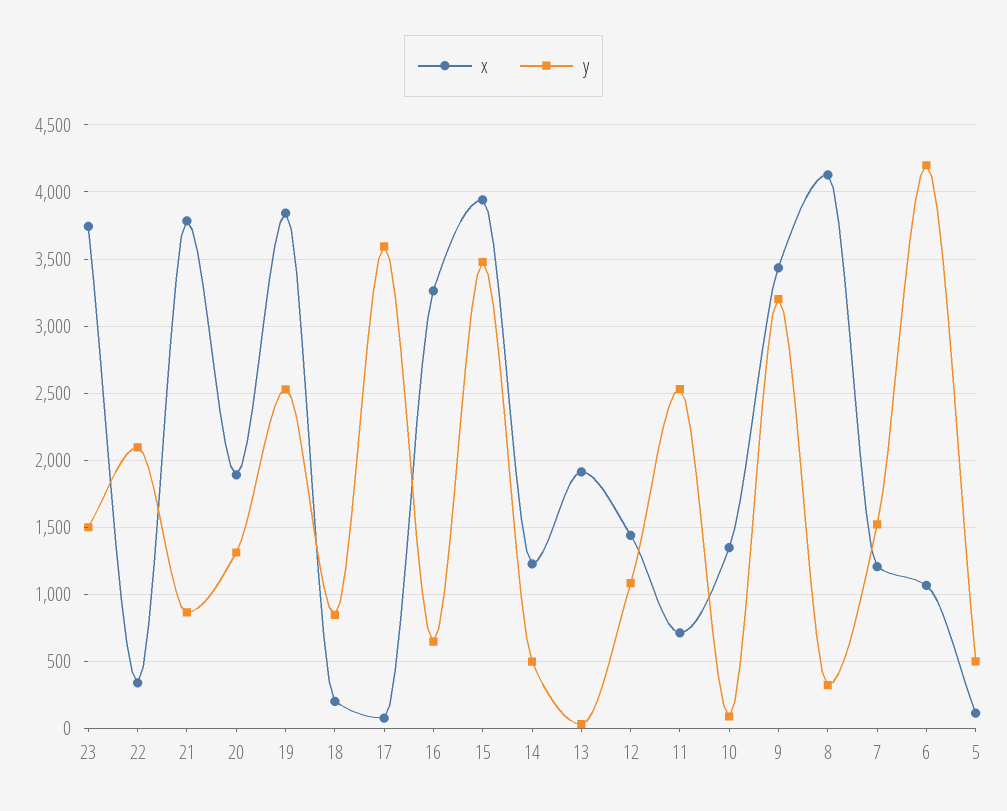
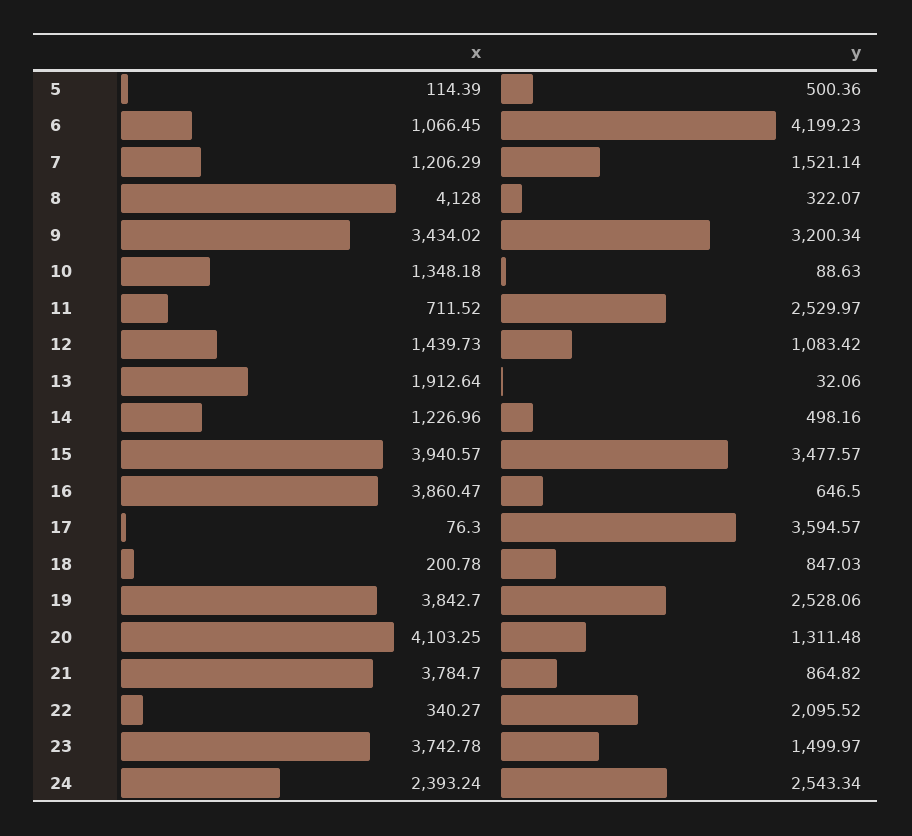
x, 20: 1900 -> 4103.25
x, 16: 3250 -> 3860.47
x, 24: none -> 2393.24
y, 24: none -> 2543.34

